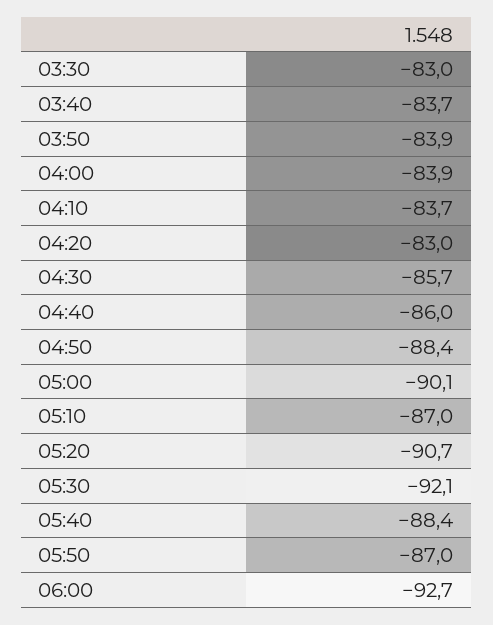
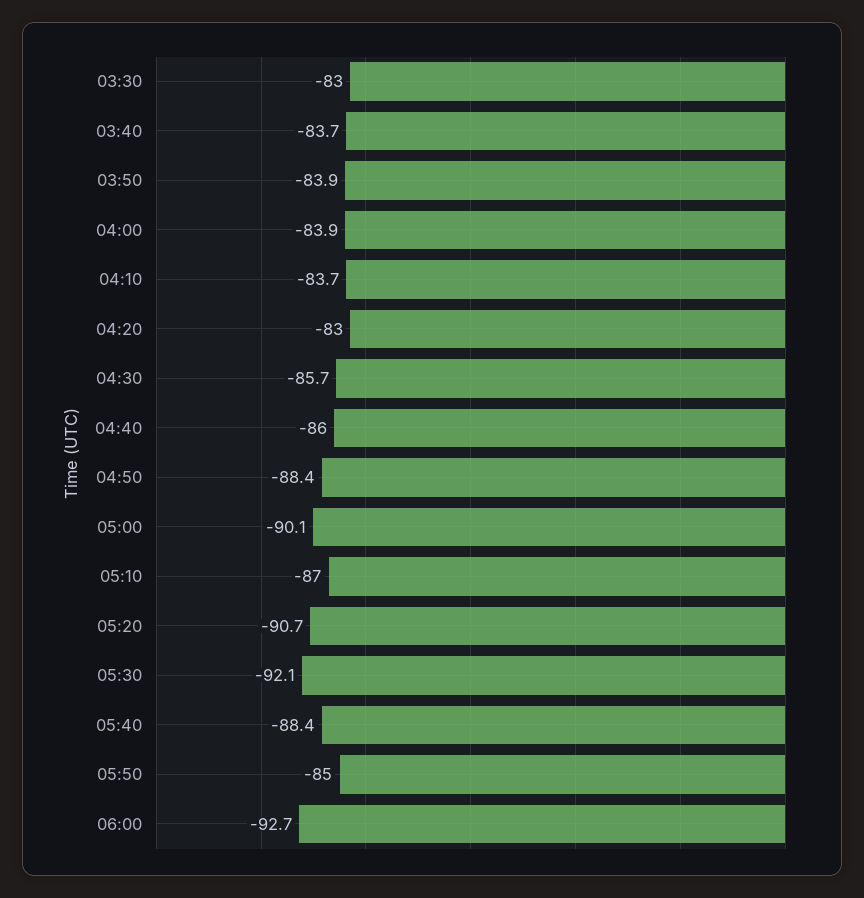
05:50: -87 -> -85

